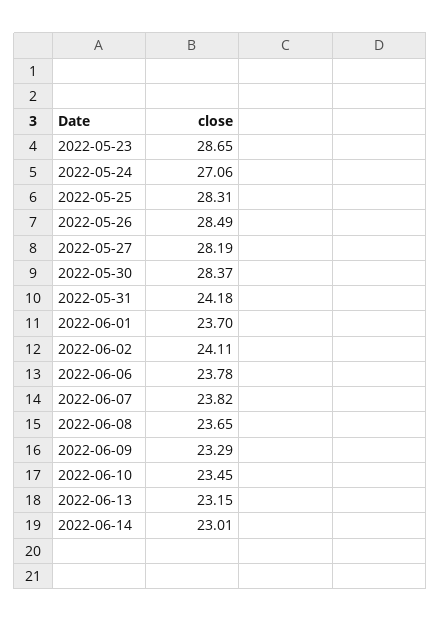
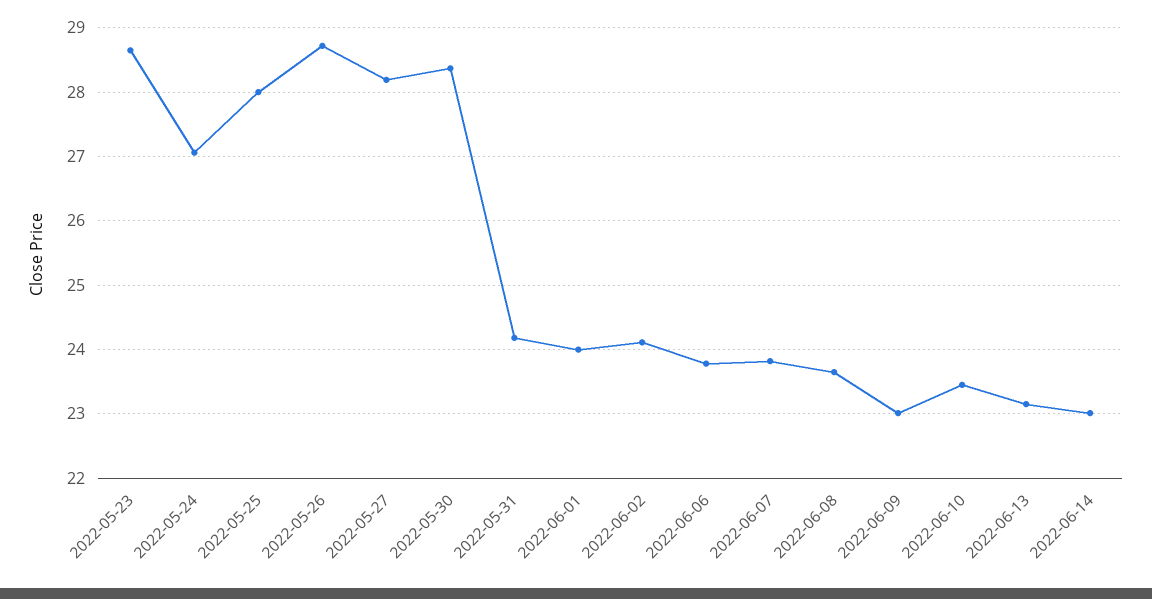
2022-05-25: 28.31 -> 28
2022-05-26: 28.49 -> 28.7
2022-06-01: 23.7 -> 24
2022-06-09: 23.29 -> 23

